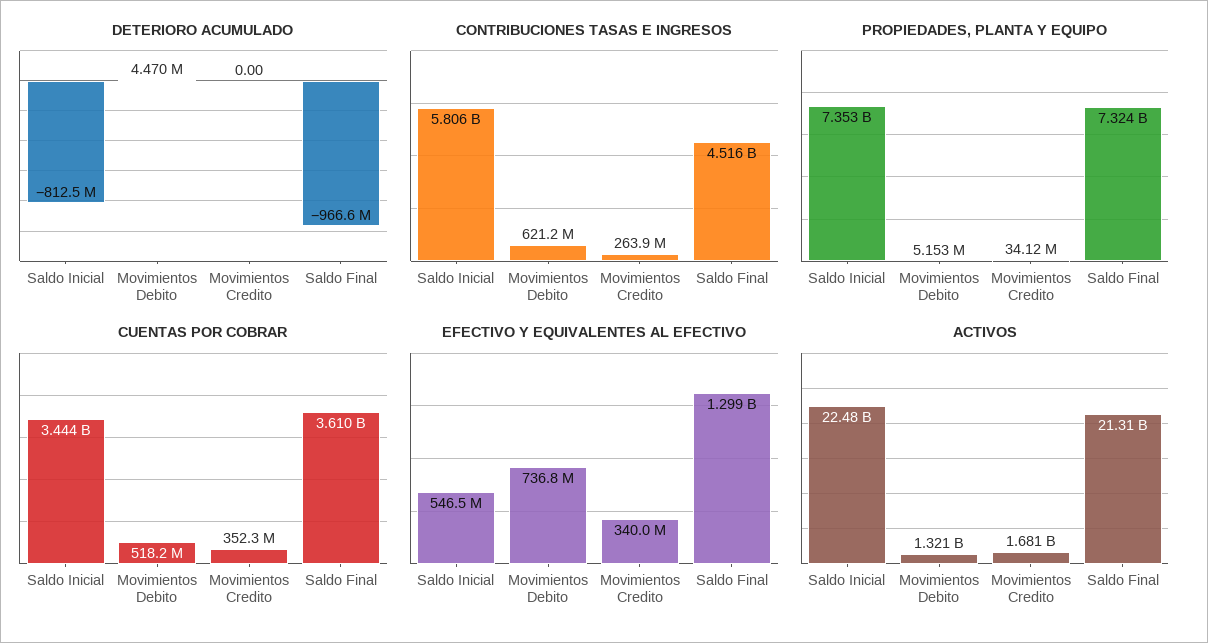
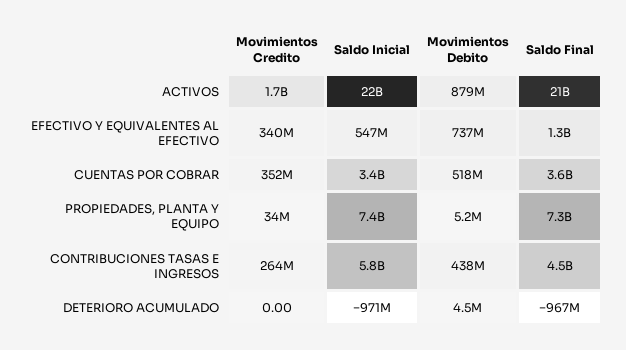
DETERIORO ACUMULADO, Saldo Inicial: -812500000 -> -971000000
CONTRIBUCIONES TASAS E INGRESOS, Movimientos Debito: 621200000 -> 438000000
ACTIVOS, Movimientos Debito: 1321000000 -> 879000000

